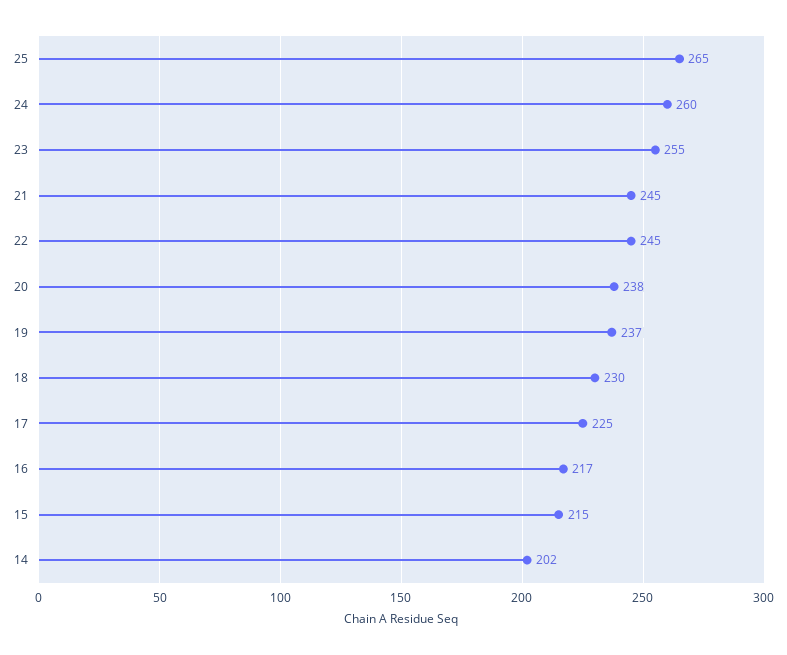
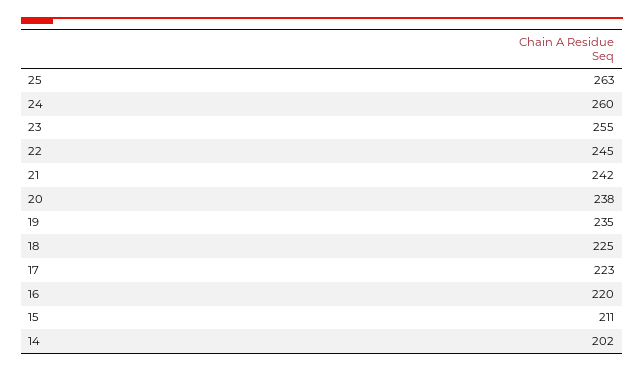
25: 265 -> 263
21: 245 -> 242
19: 237 -> 235
18: 230 -> 225
17: 225 -> 223
16: 217 -> 220
15: 215 -> 211

